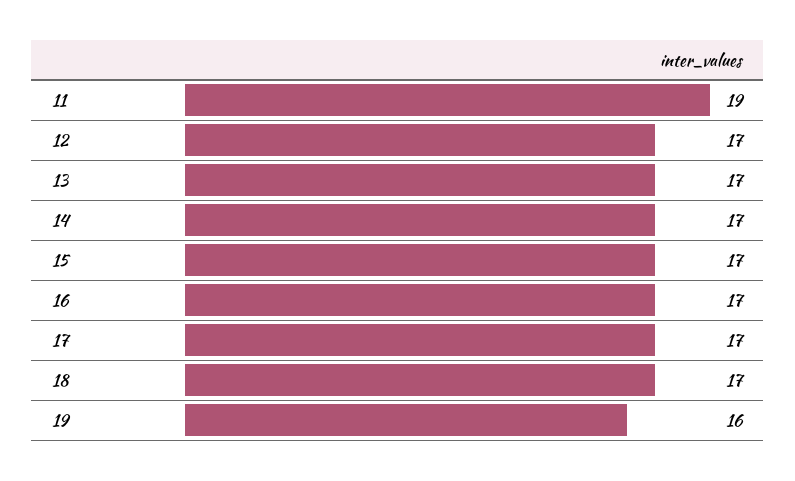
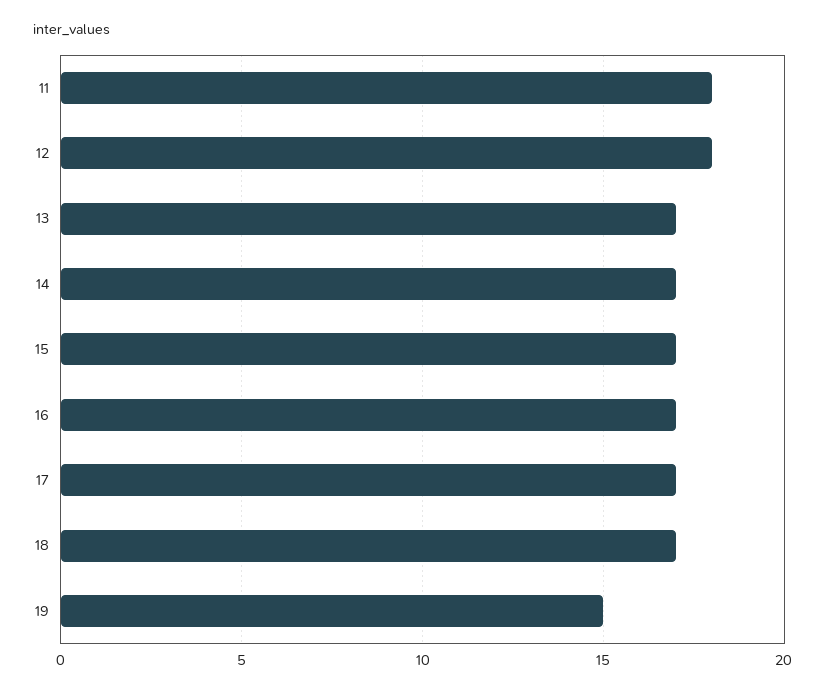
11: 19 -> 18
12: 17 -> 18
19: 16 -> 15

